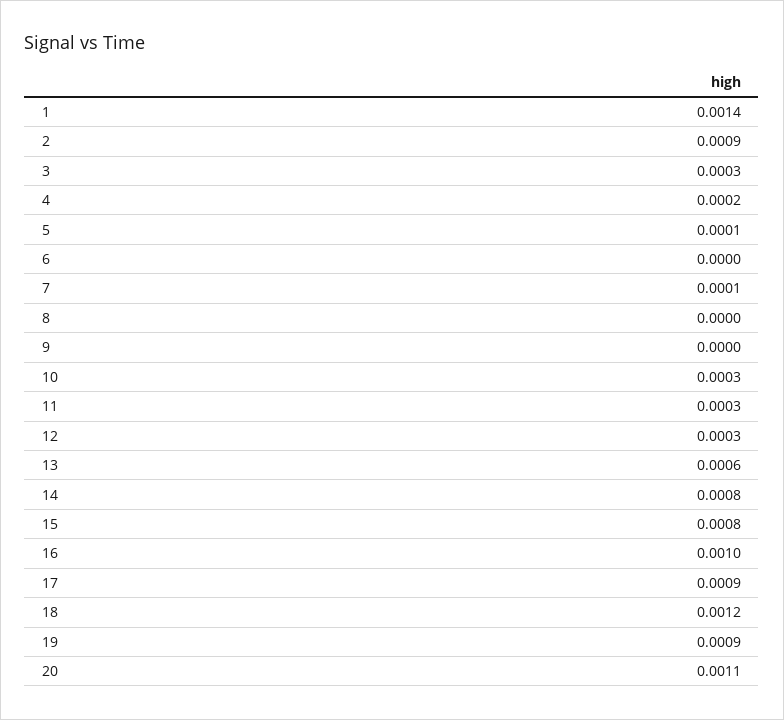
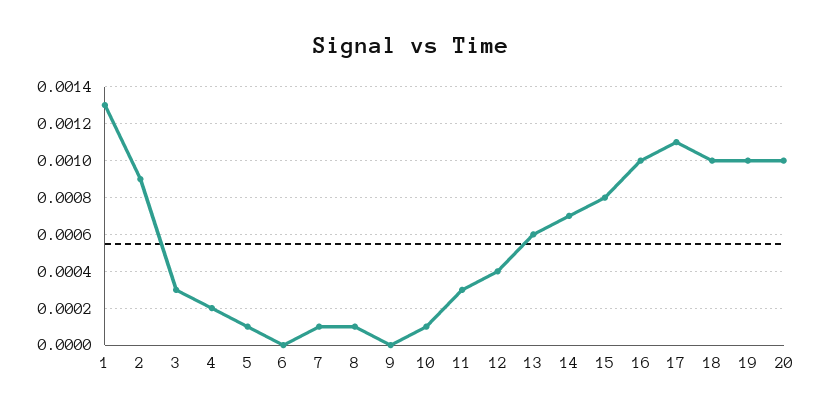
1: 0.0014 -> 0.0013
8: 0 -> 0.0001
10: 0.0003 -> 0.0001
12: 0.0003 -> 0.0004
14: 0.0008 -> 0.0007
17: 0.0009 -> 0.0011
18: 0.0012 -> 0.001
19: 0.0009 -> 0.001
20: 0.0011 -> 0.001

